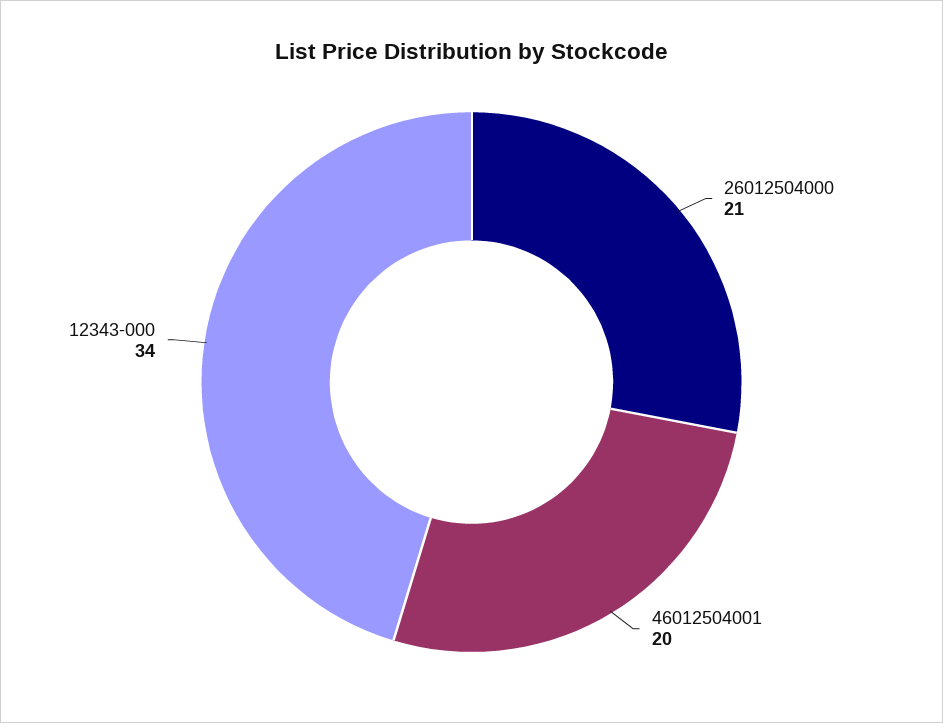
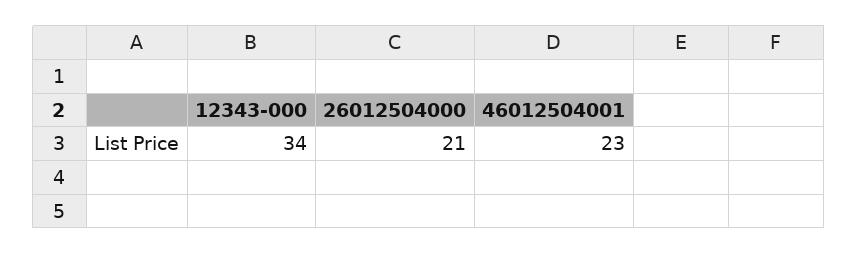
46012504001: 20 -> 23

